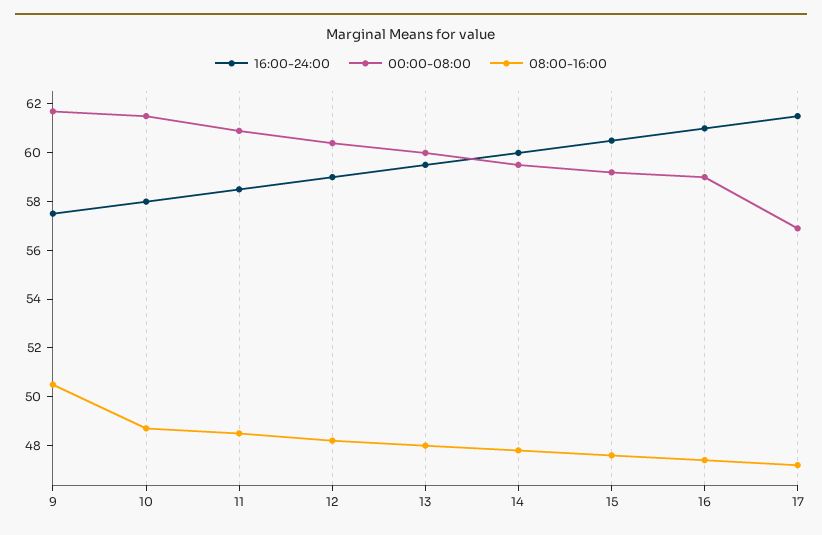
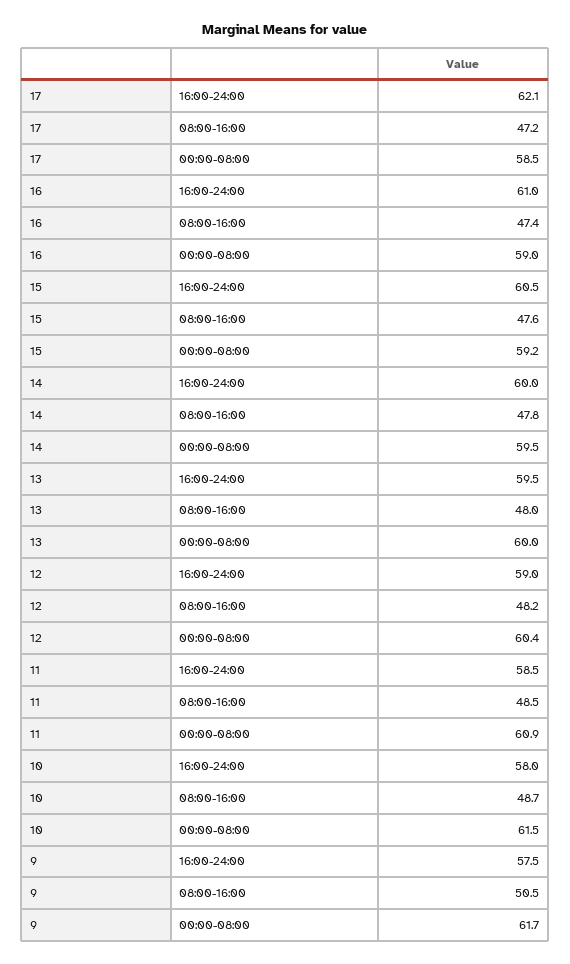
16:00-24:00, 17: 61.5 -> 62.1
00:00-08:00, 17: 57 -> 58.5

